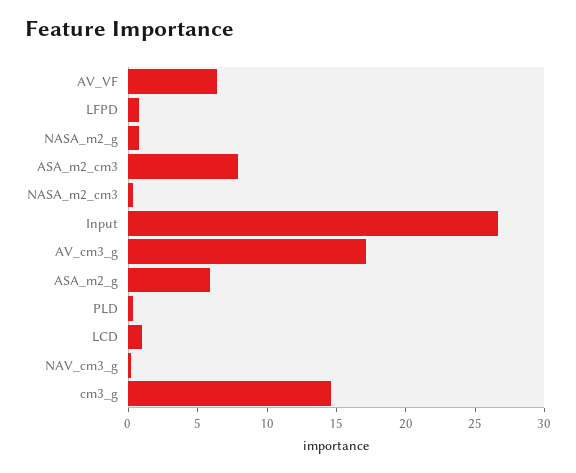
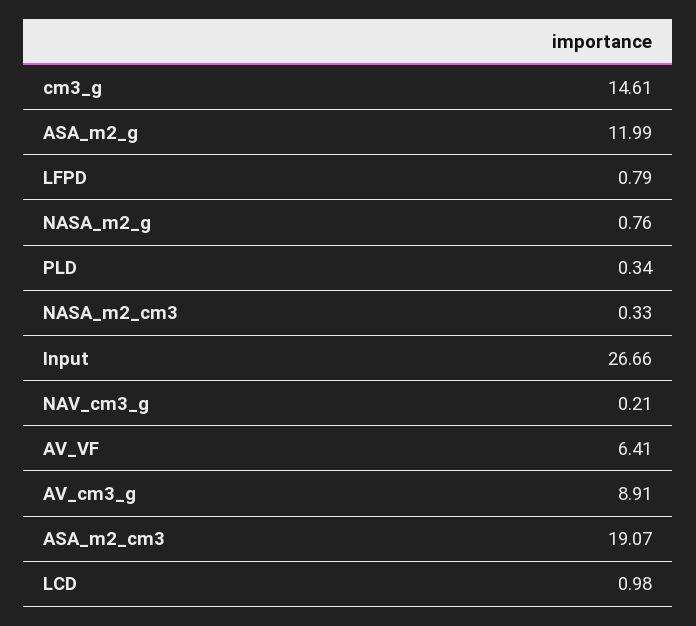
ASA_m2_cm3: 8 -> 19.07
AV_cm3_g: 17 -> 8.91
ASA_m2_g: 6 -> 11.99

